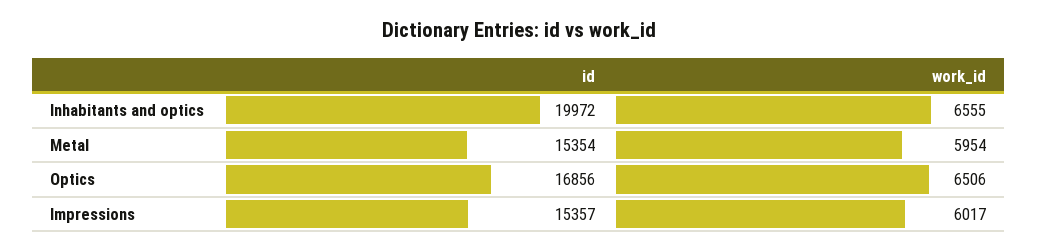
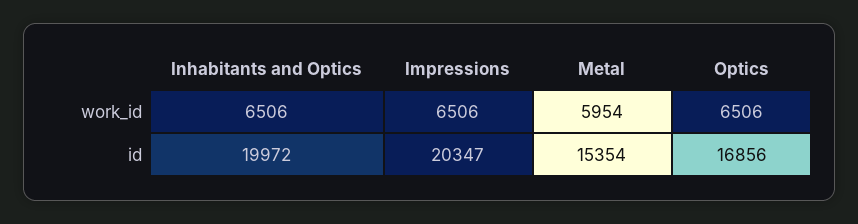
work_id, Inhabitants and optics: 6555 -> 6506
id, Impressions: 15357 -> 20347
work_id, Impressions: 6017 -> 6506

